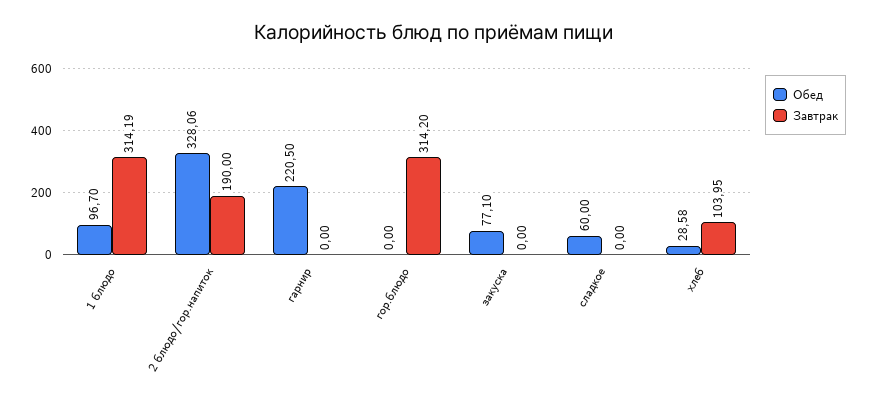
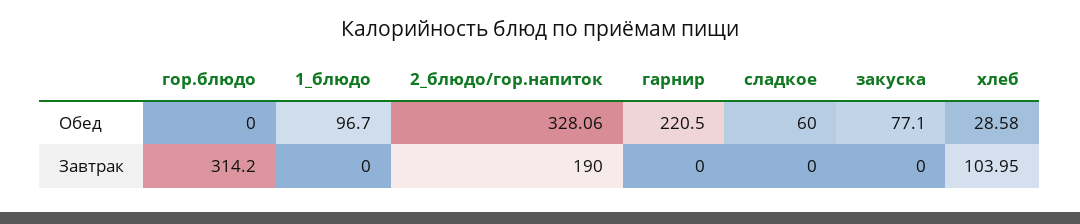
Завтрак, 1 блюдо: 314.19 -> 0

